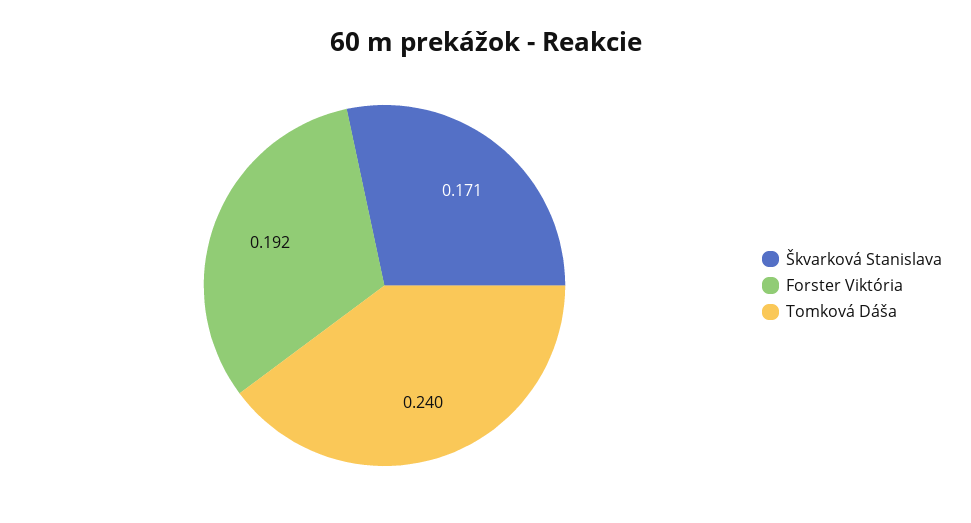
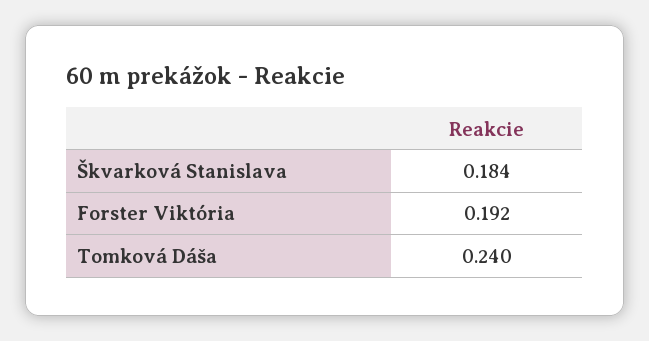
Škvarková Stanislava: 0.171 -> 0.184

